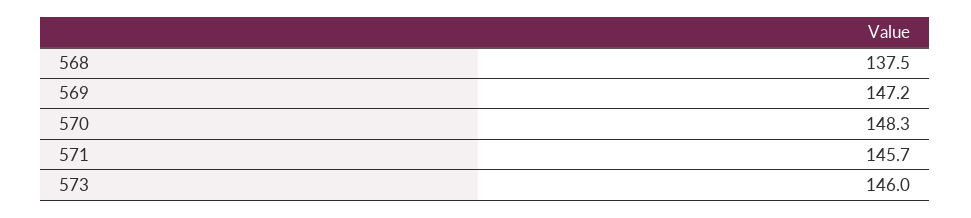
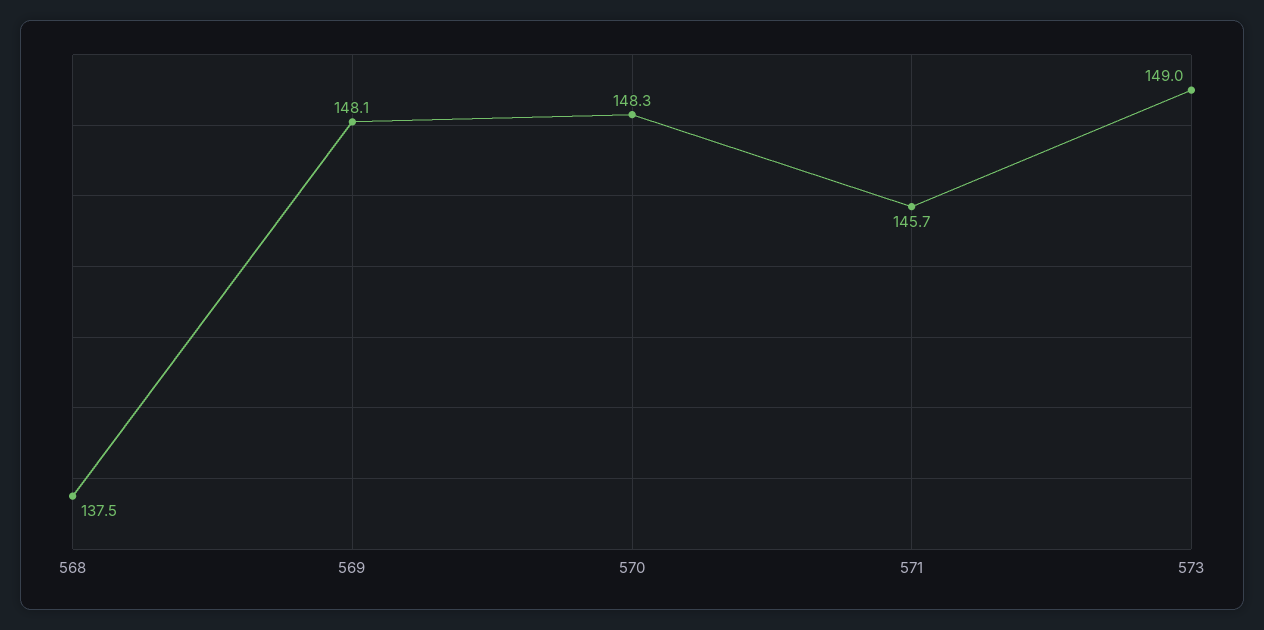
569: 147.2 -> 148.1
573: 146 -> 149

